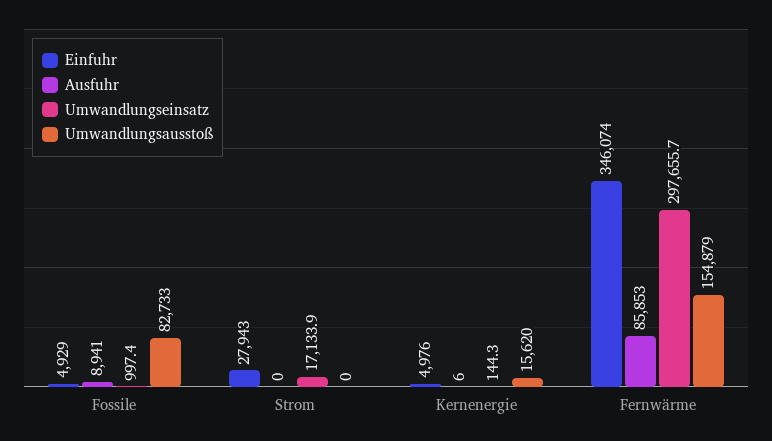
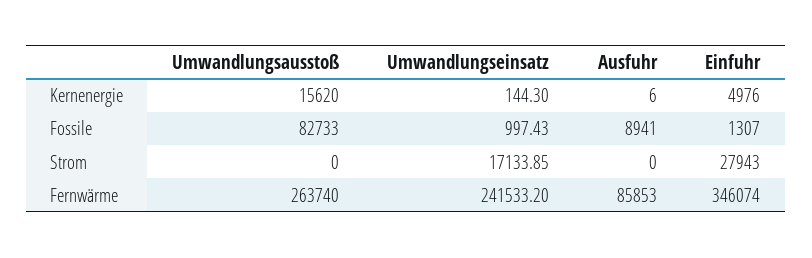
Einfuhr, Fossile: 4929 -> 1307
Umwandlungseinsatz, Fernwärme: 297655.7 -> 241533.2
Umwandlungsausstoß, Fernwärme: 154879 -> 263740

